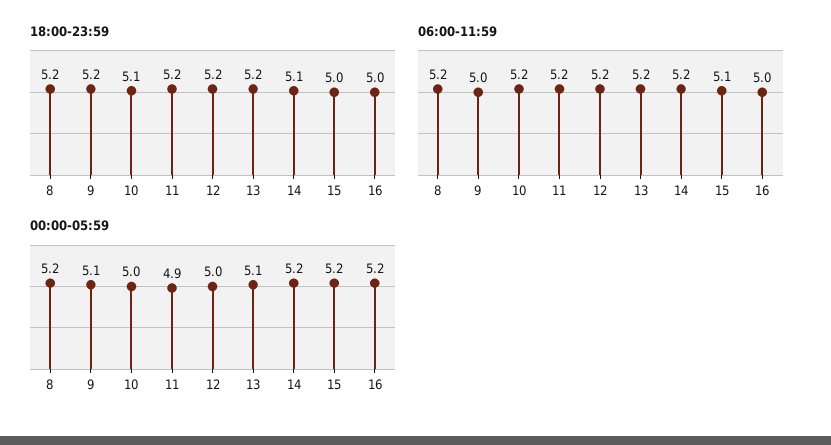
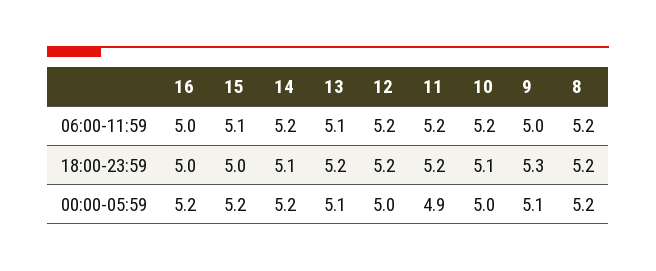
18:00-23:59, 9: 5.2 -> 5.3
06:00-11:59, 13: 5.2 -> 5.1

